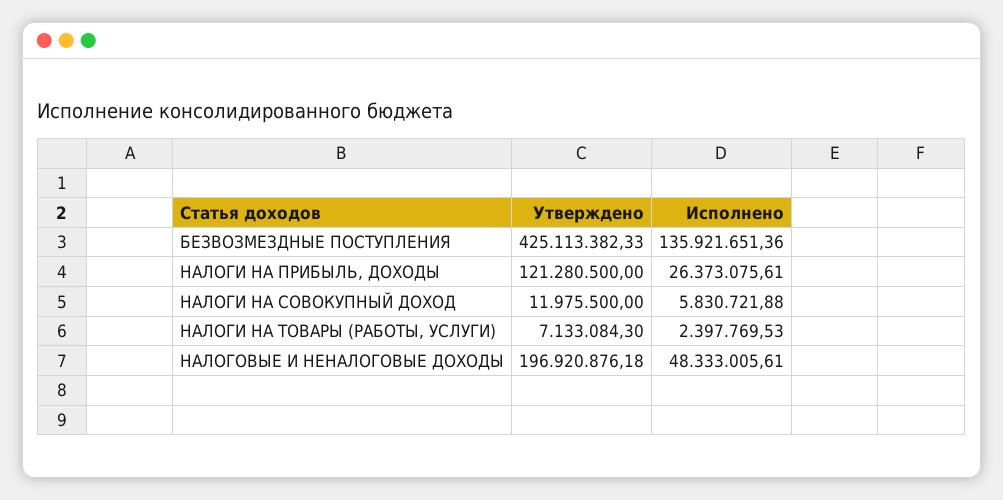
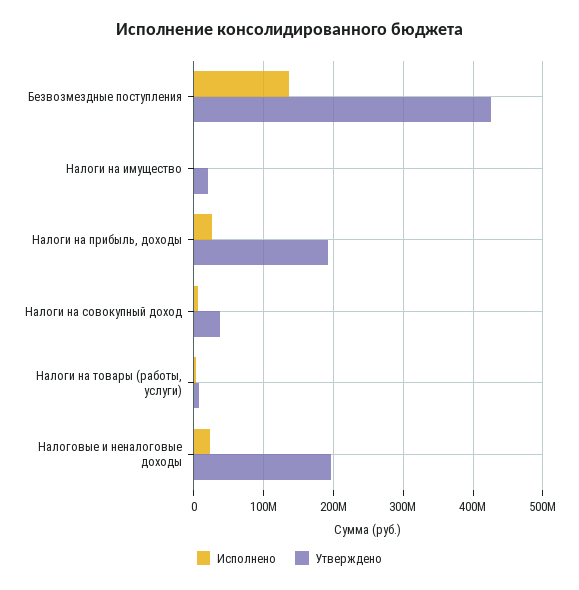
Утверждено, НАЛОГИ НА ПРИБЫЛЬ, ДОХОДЫ: 121280500 -> 190000000
Утверждено, НАЛОГИ НА СОВОКУПНЫЙ ДОХОД: 11975500 -> 40000000
Исполнено, НАЛОГОВЫЕ И НЕНАЛОГОВЫЕ ДОХОДЫ: 48333005.61 -> 20000000
Исполнено, Налоги на имущество: none -> 0
Утверждено, Налоги на имущество: none -> 20000000

